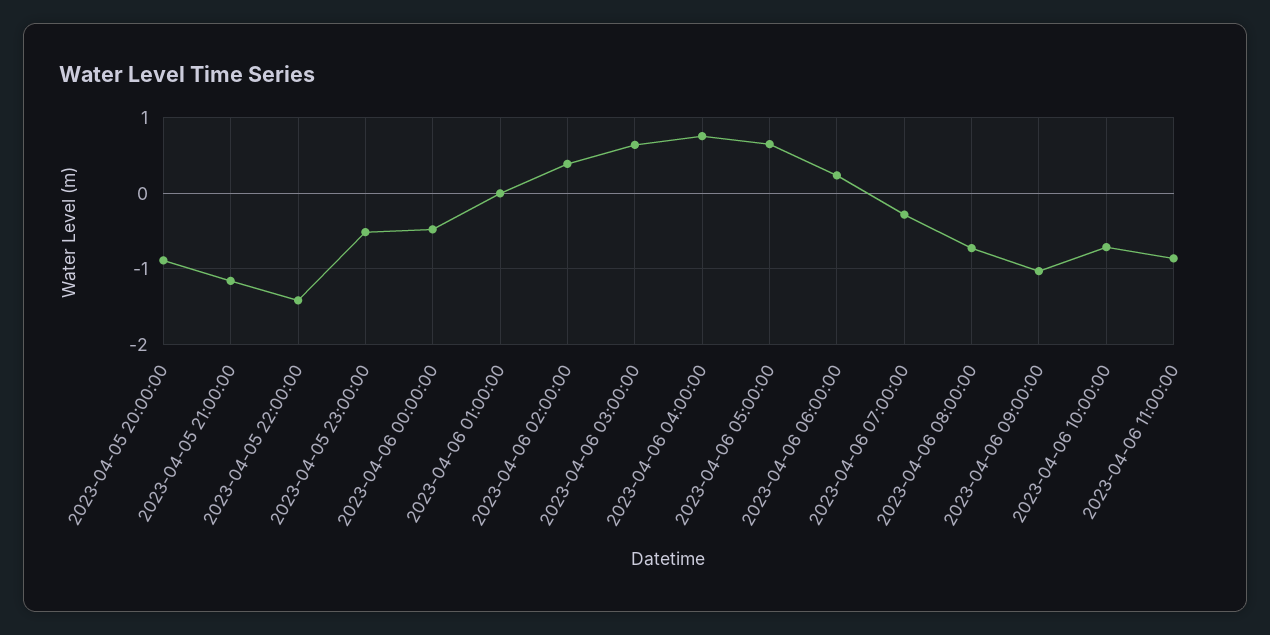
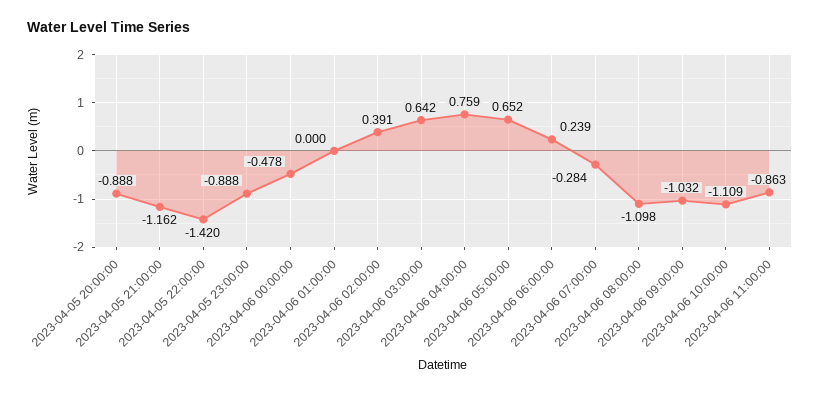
2023-04-05 23:00:00: -0.5 -> -0.888
2023-04-06 08:00:00: -0.7 -> -1.098
2023-04-06 10:00:00: -0.7 -> -1.109

